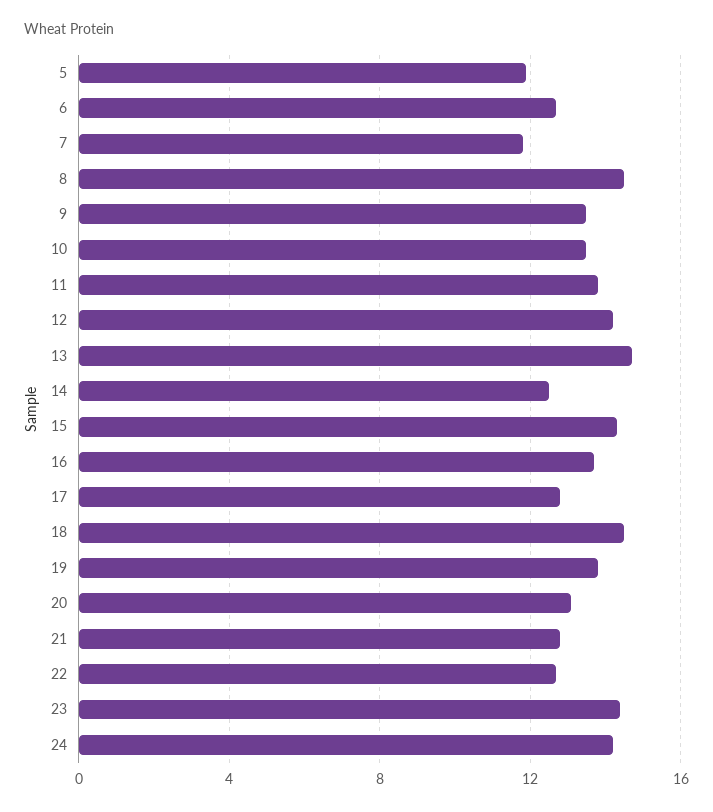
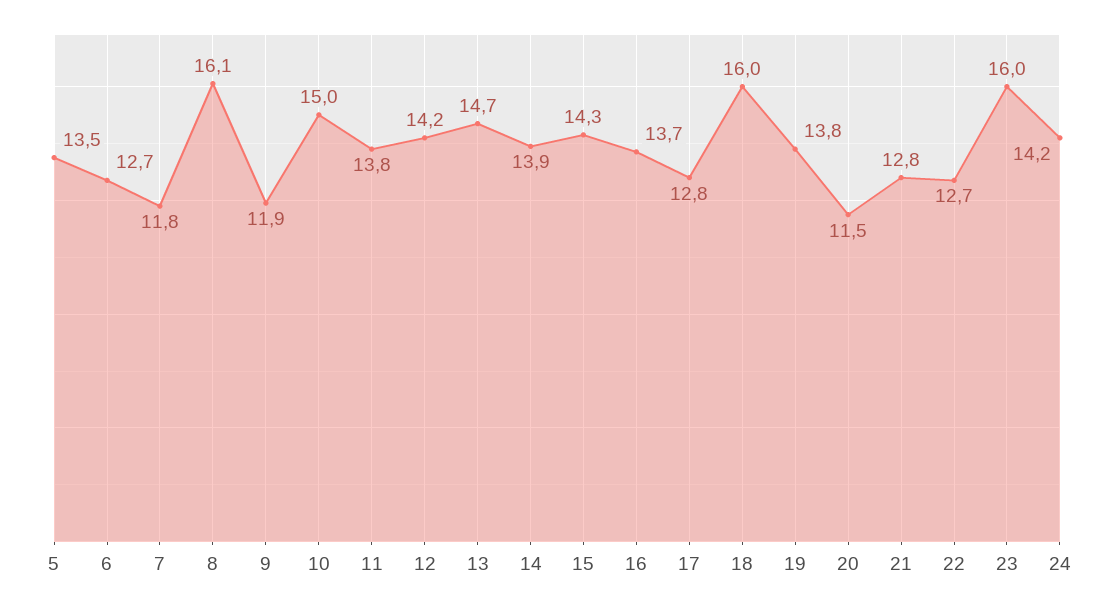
5: 12 -> 13.5
8: 14.5 -> 16.1
9: 13.5 -> 11.9
10: 13.5 -> 15
14: 12.5 -> 13.9
18: 14.5 -> 16
20: 13 -> 11.5
23: 14.5 -> 16

